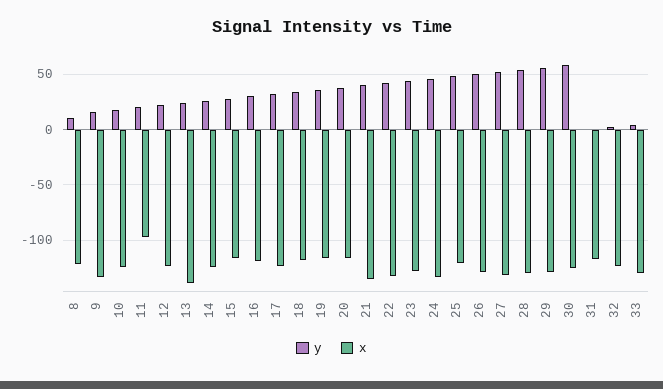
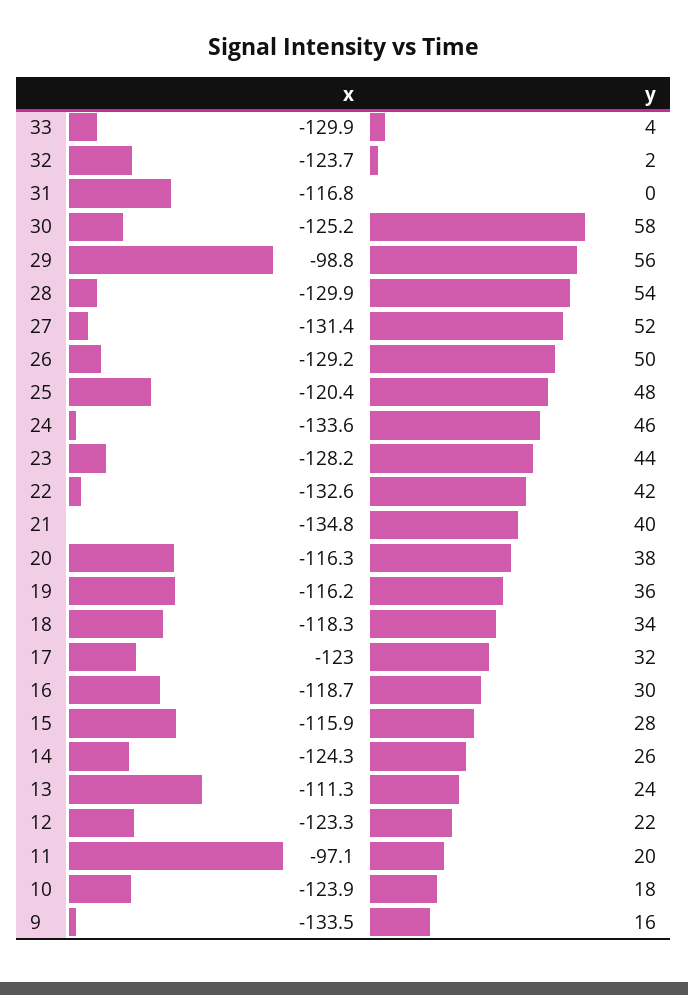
y, 8: 10 -> none
x, 8: -120 -> none
x, 13: -140 -> -111.3
x, 29: -130 -> -98.8

